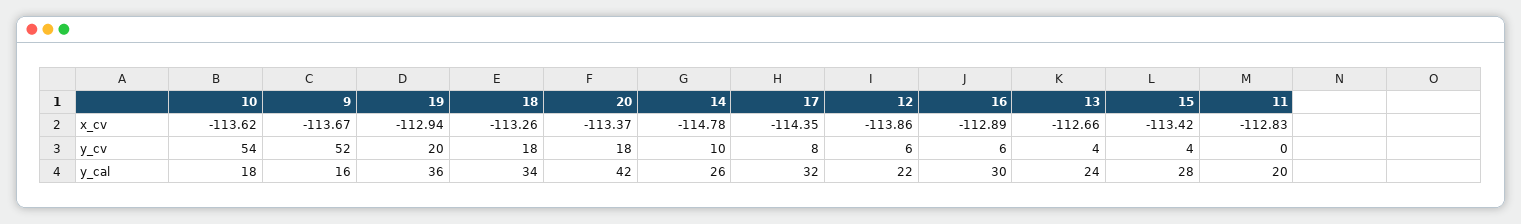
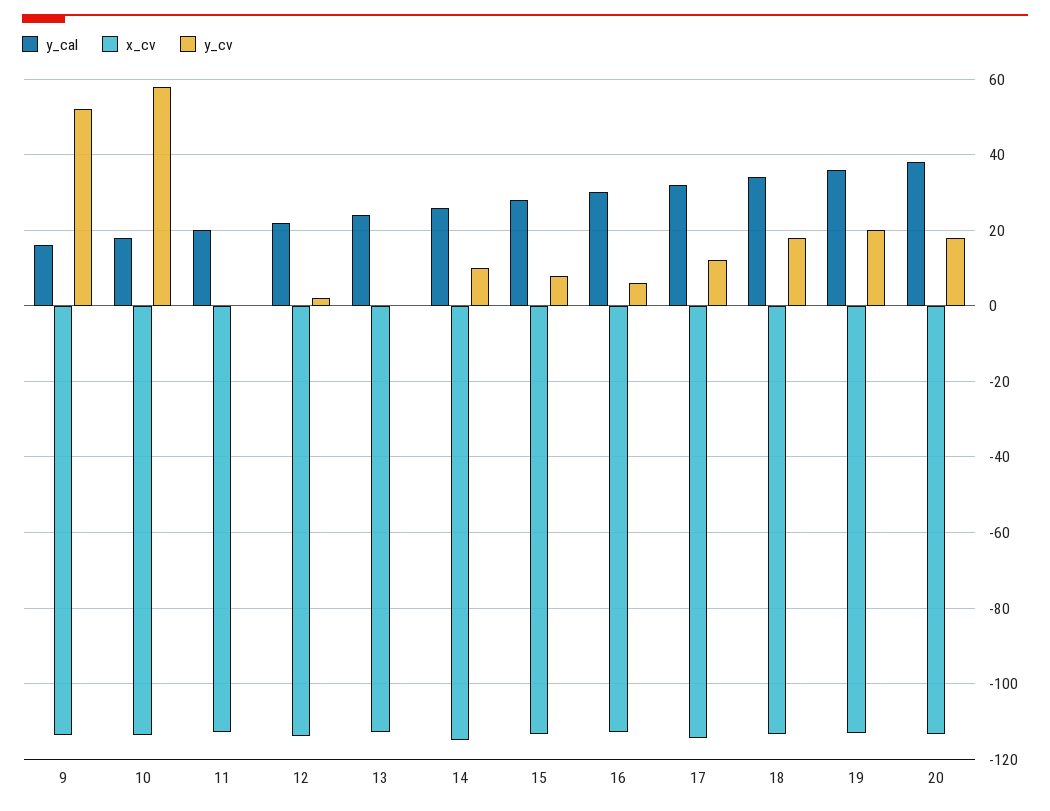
y_cv, 10: 54 -> 58
y_cv, 17: 8 -> 12
y_cv, 12: 6 -> 2
y_cv, 13: 4 -> 0
y_cv, 15: 4 -> 8
y_cal, 20: 42 -> 38

